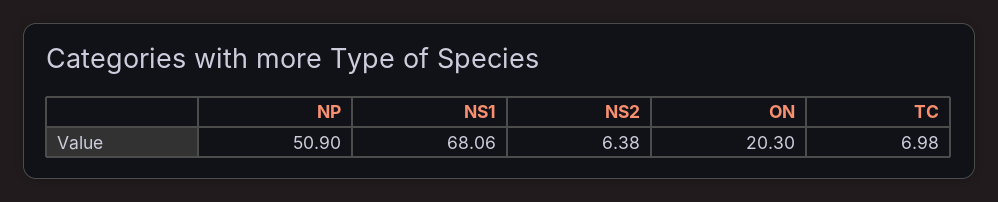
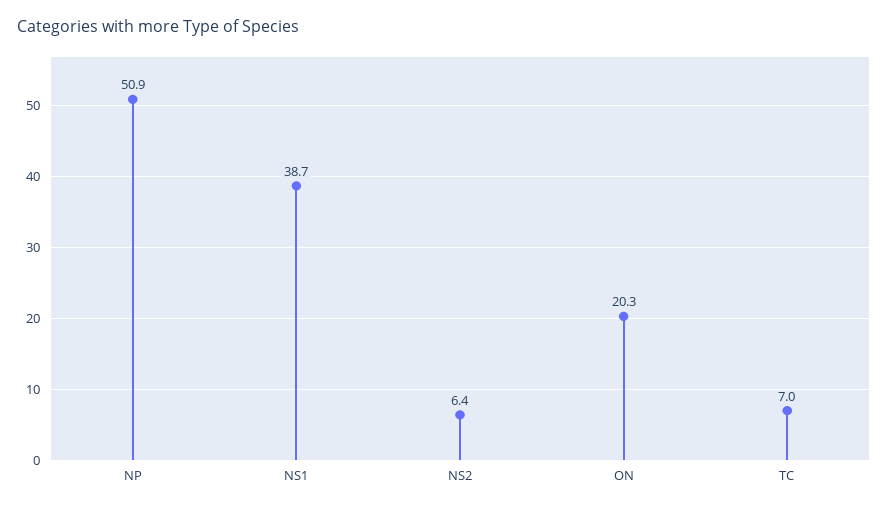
NS1: 68.06 -> 38.7

